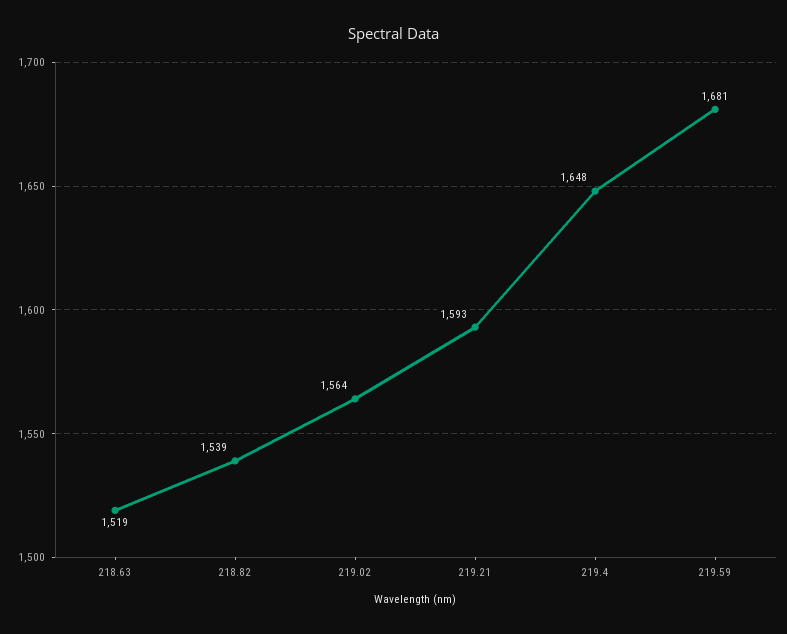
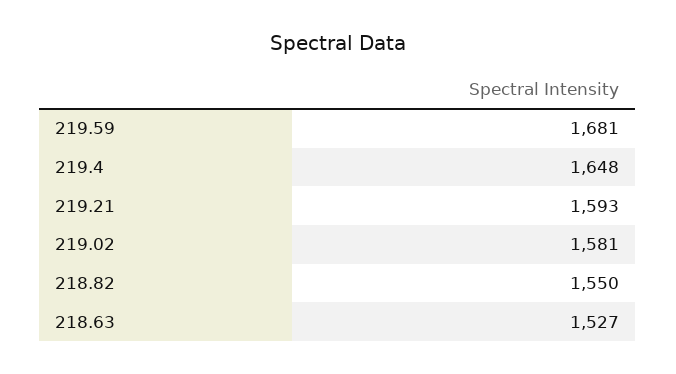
218.63: 1519 -> 1527
218.82: 1539 -> 1550
219.02: 1564 -> 1581

